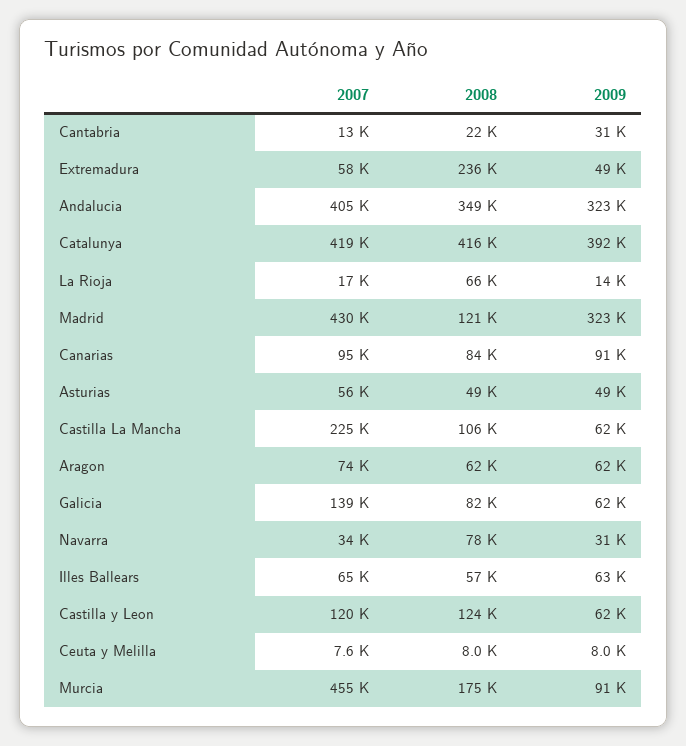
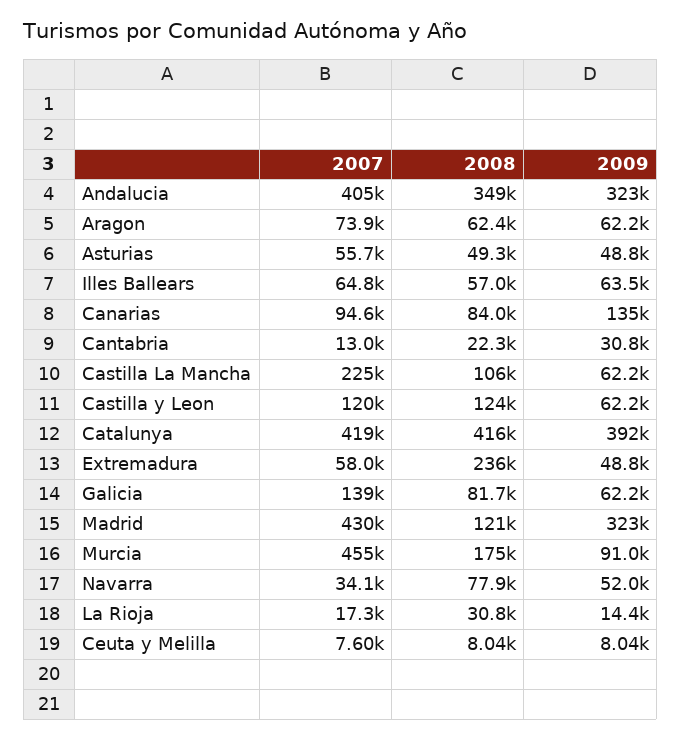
2008, La Rioja: 66000 -> 30800
2009, Canarias: 91000 -> 135000
2009, Navarra: 31000 -> 52000

